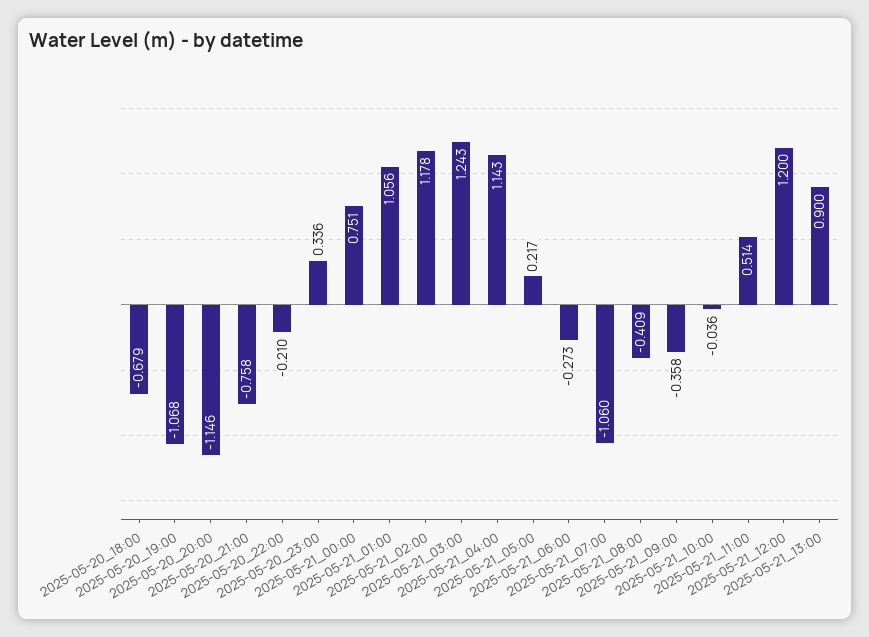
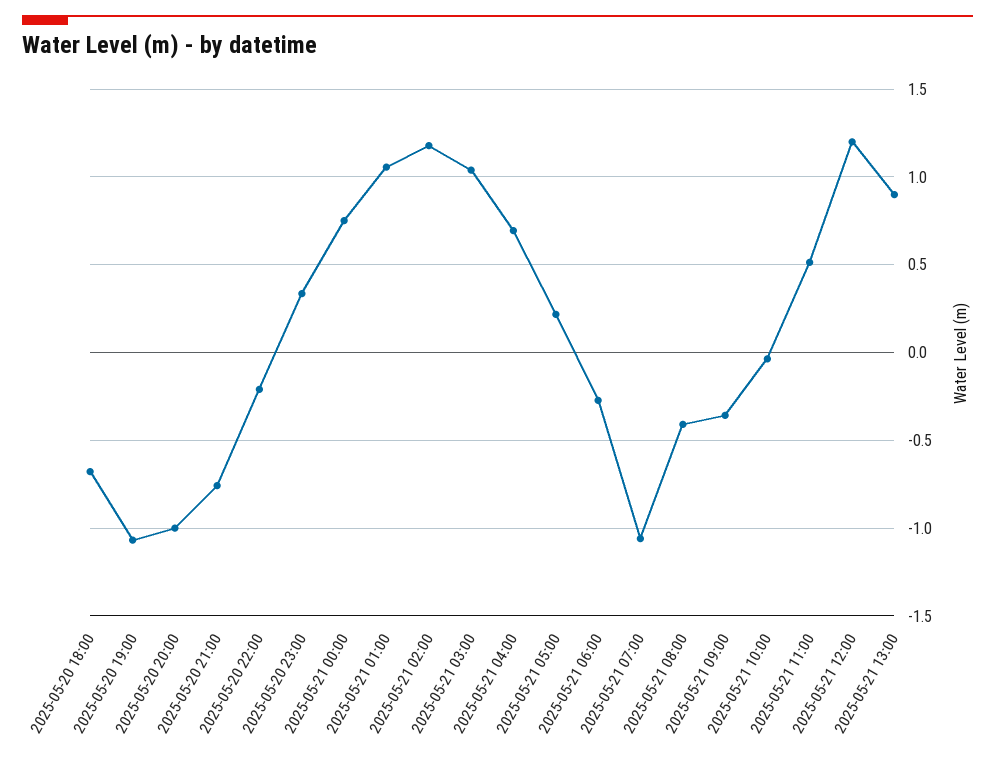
2025-05-20_20:00: -1.146 -> -1
2025-05-21_03:00: 1.243 -> 1.05
2025-05-21_04:00: 1.143 -> 0.7

